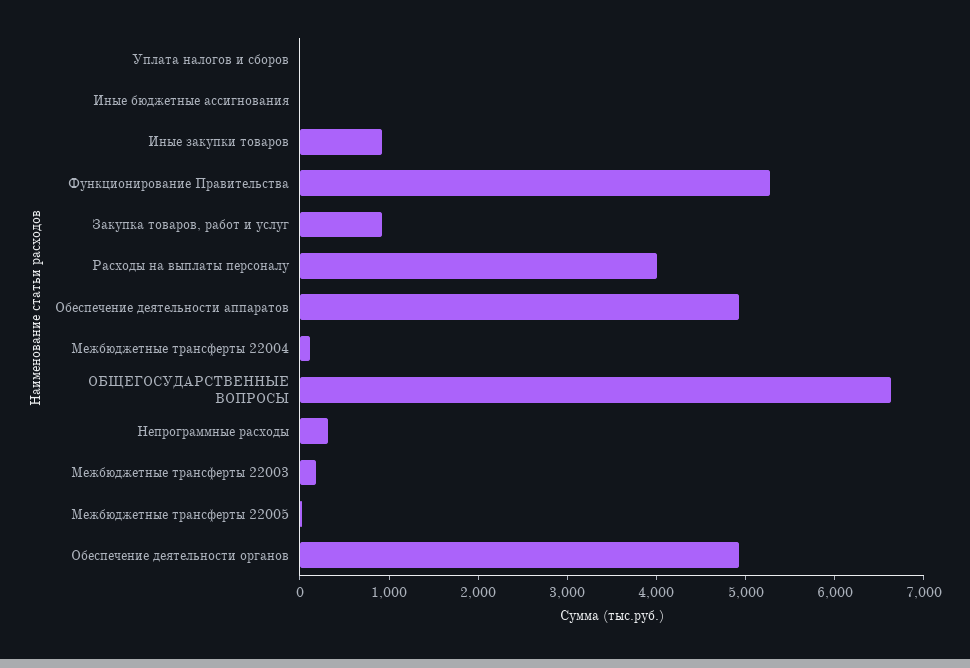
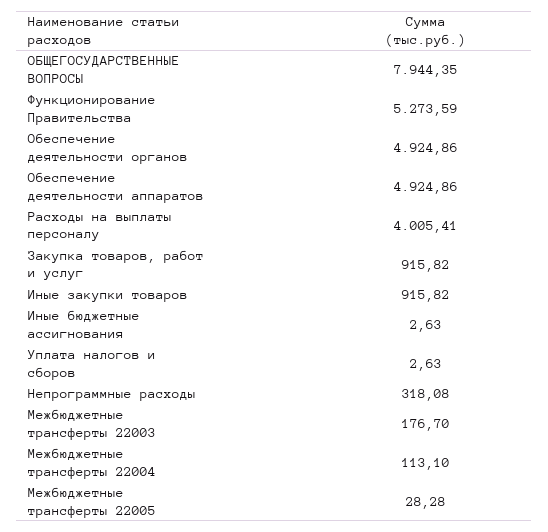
ОБЩЕГОСУДАРСТВЕННЫЕ ВОПРОСЫ: 6600 -> 7944.35

